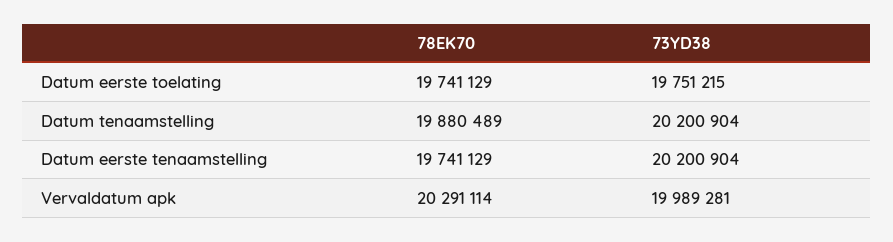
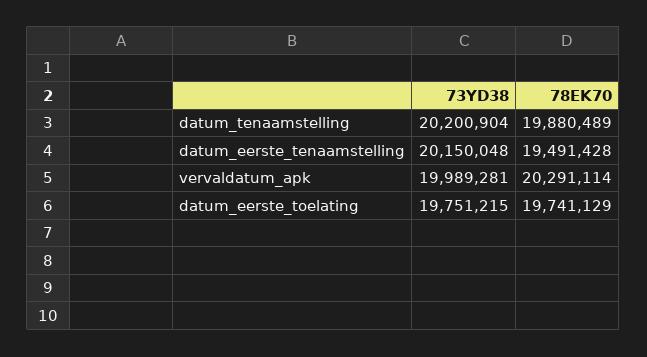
78EK70, Datum eerste tenaamstelling: 19741129 -> 19491428
73YD38, Datum eerste tenaamstelling: 20200904 -> 20150048

